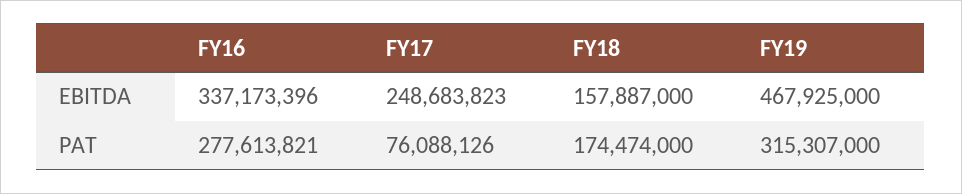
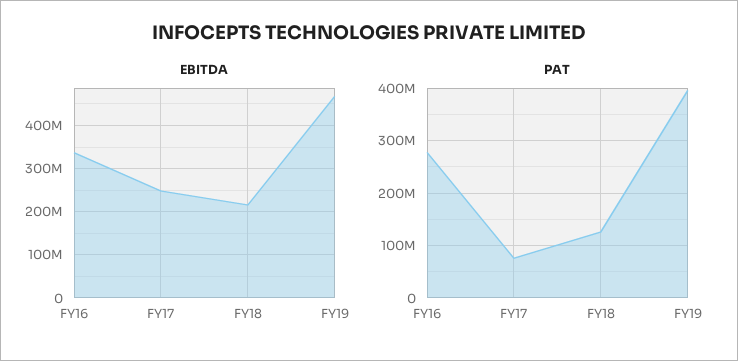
EBITDA, FY18: 157887000 -> 220000000
PAT, FY18: 174474000 -> 120000000
PAT, FY19: 315307000 -> 400000000

